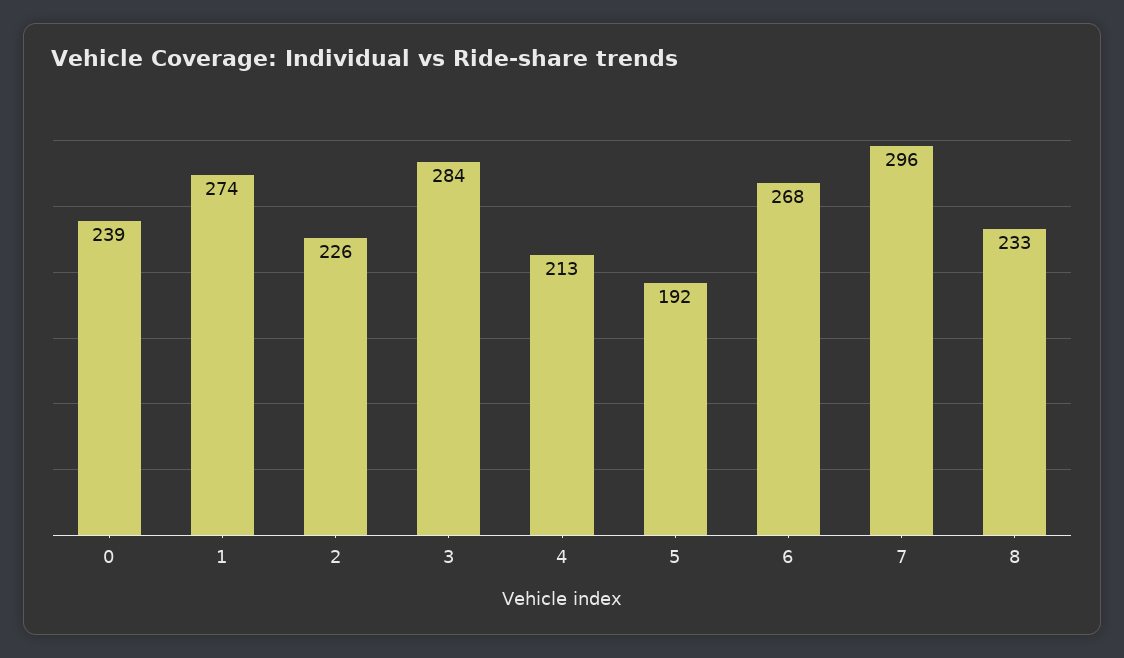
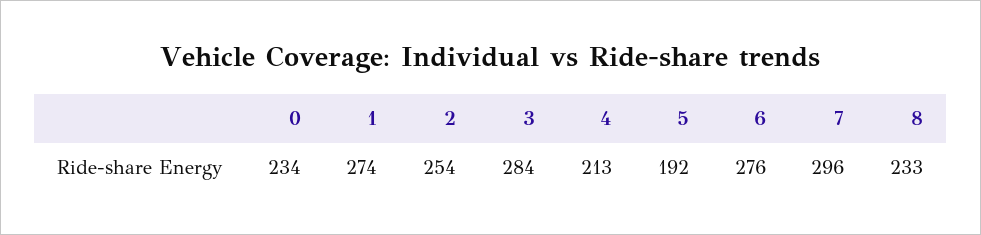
0: 239 -> 234
2: 226 -> 254
6: 268 -> 276

